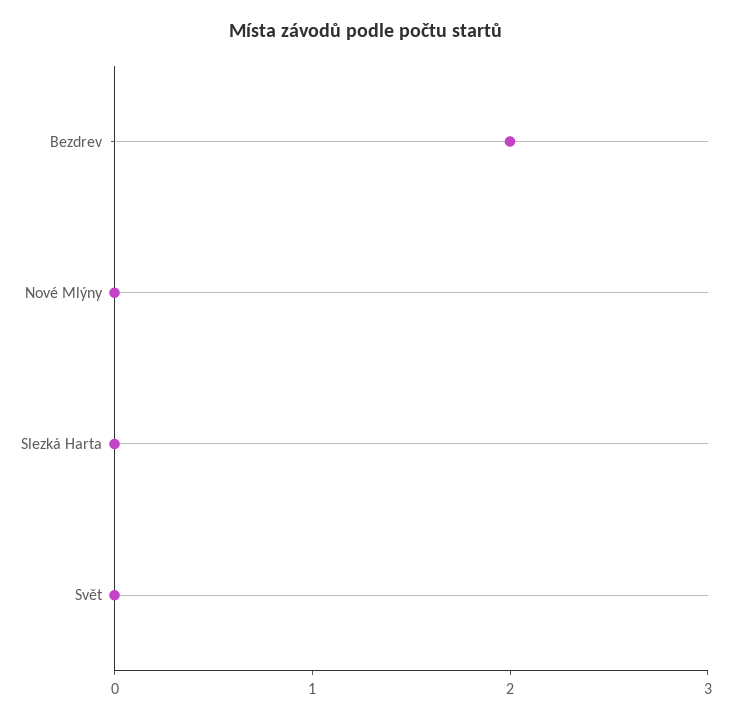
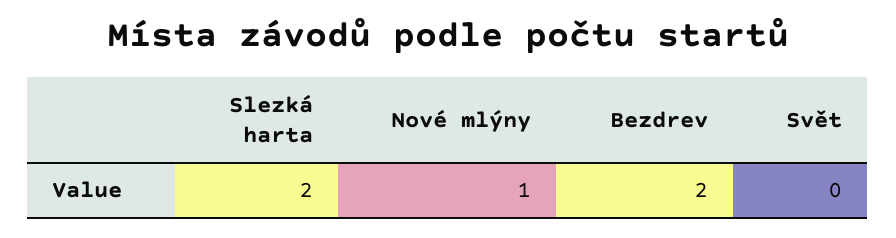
Nové Mlýny: 0 -> 1
Slezká Harta: 0 -> 2

